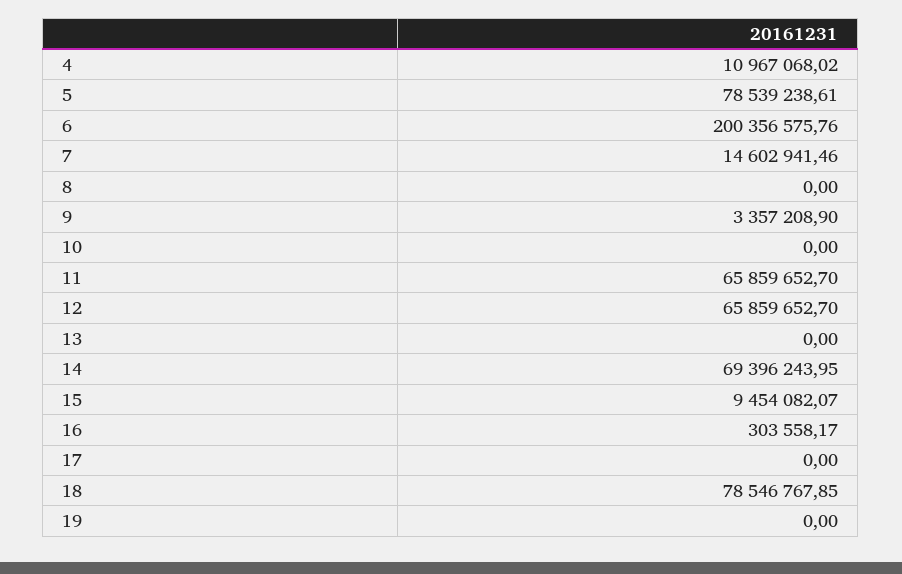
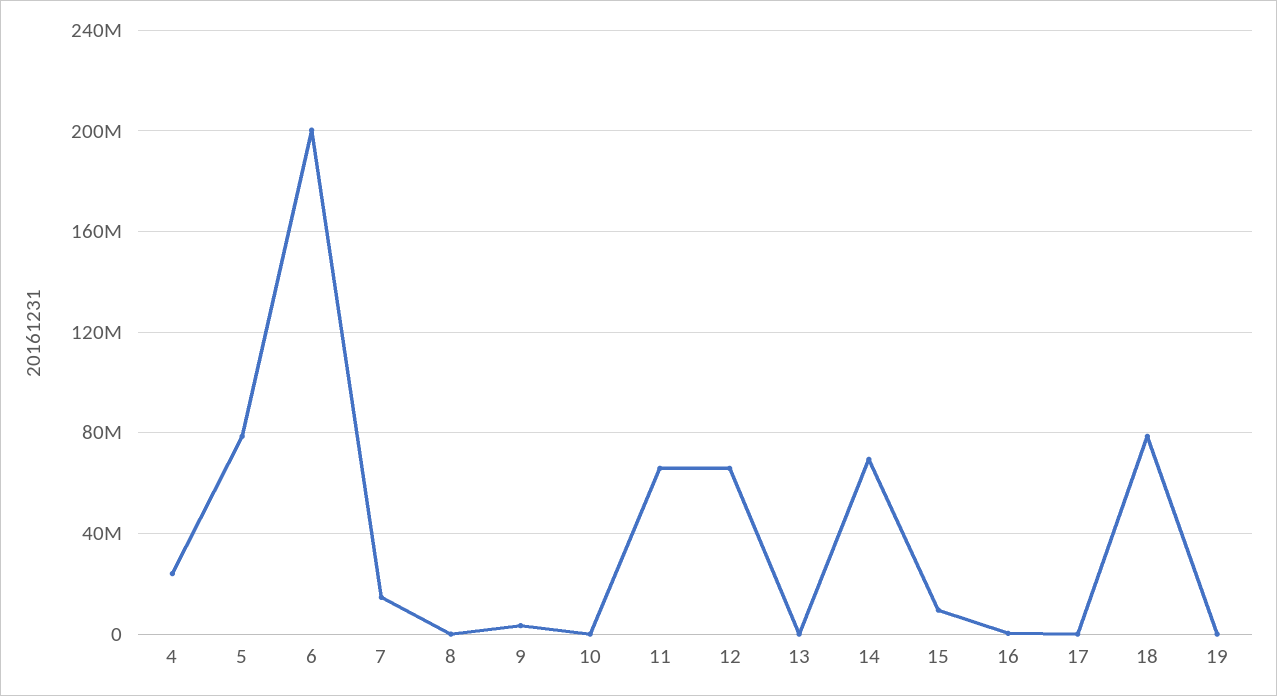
4: 10967068.02 -> 25000000

